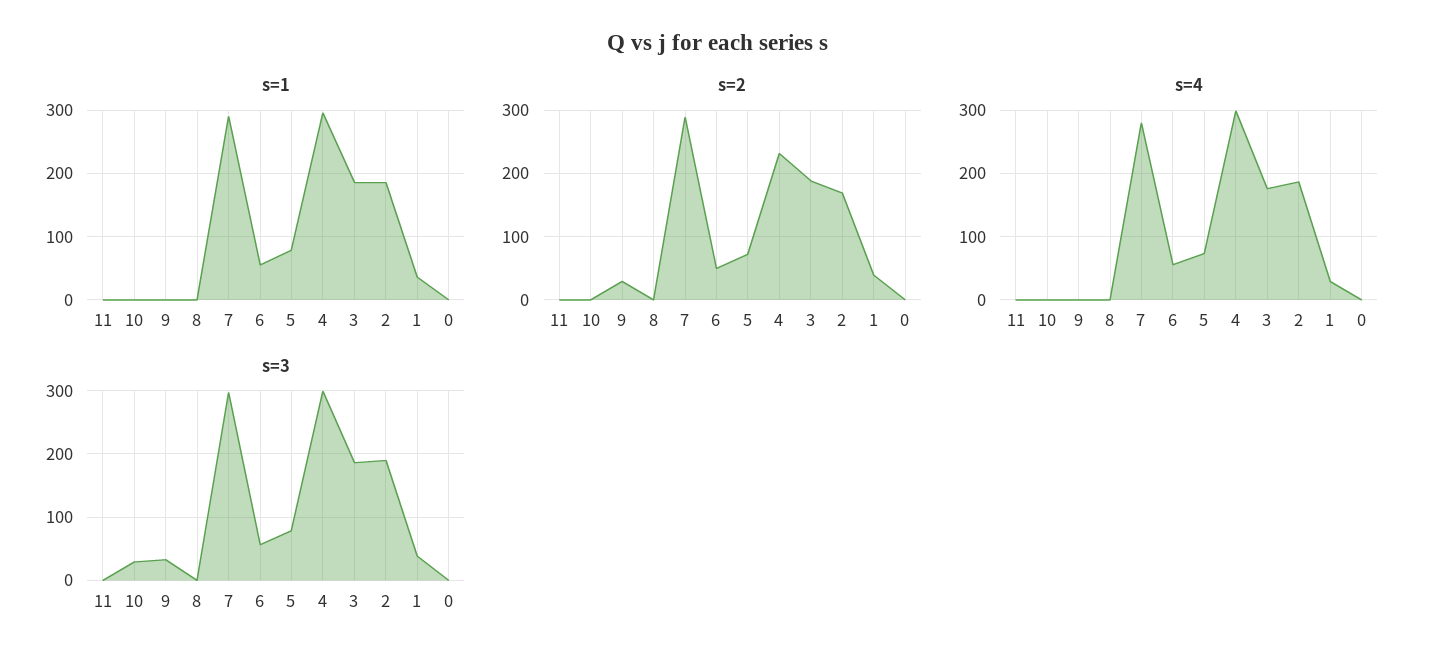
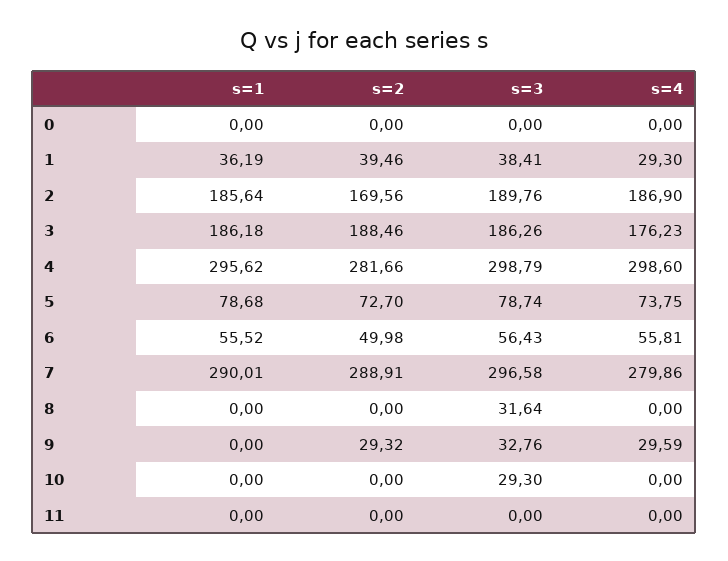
s=2, 4: 230 -> 281.66
s=4, 9: 0 -> 29.59
s=3, 8: 0 -> 31.64

